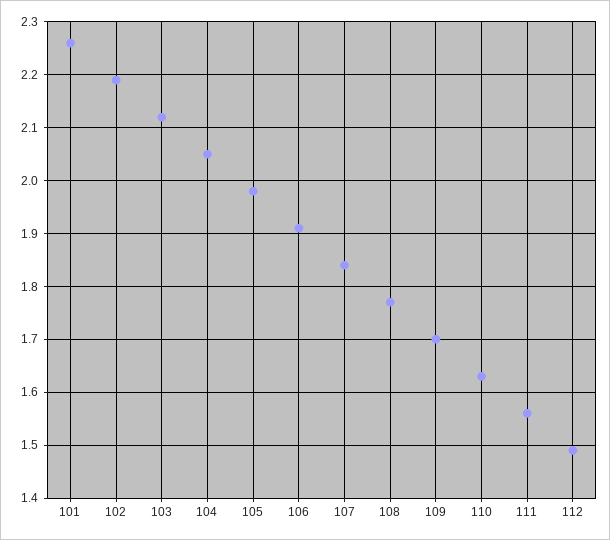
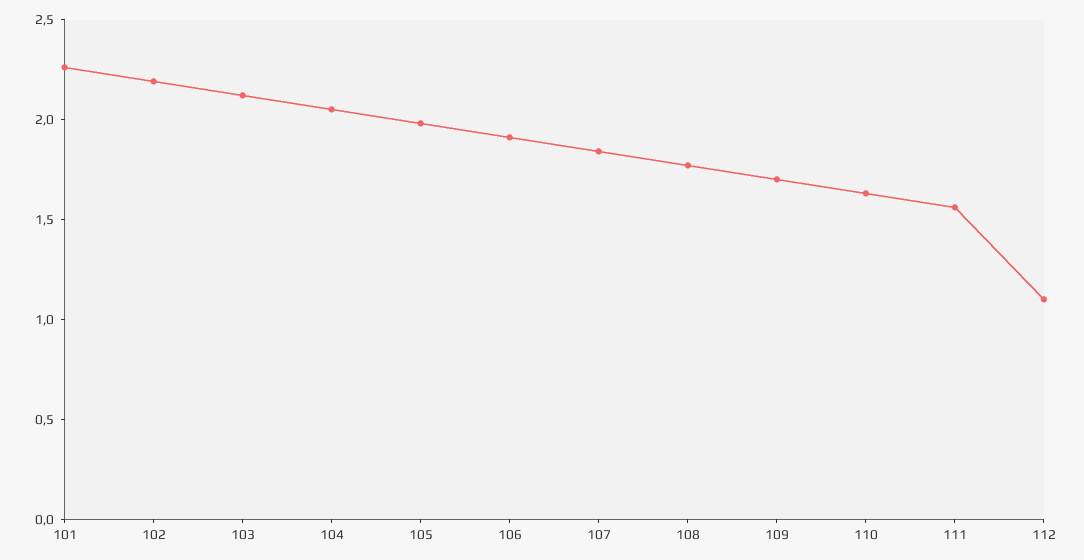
112: 1.5 -> 1.1

